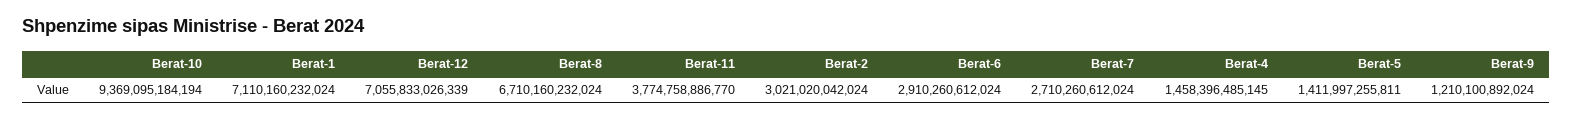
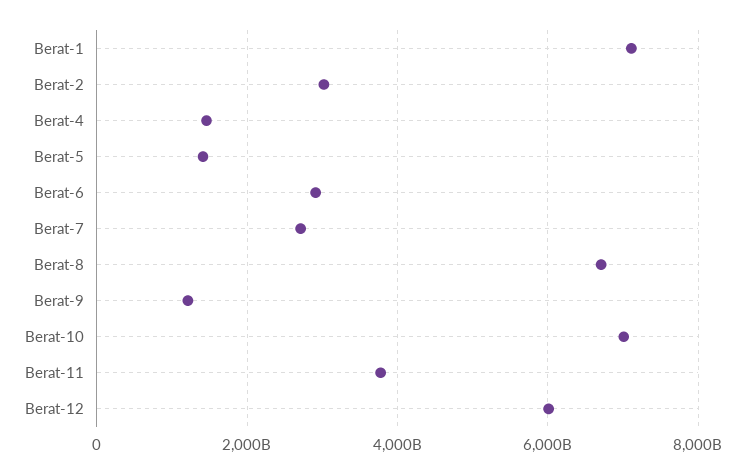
Berat-10: 9369095184194 -> 7000000000000
Berat-12: 7055833026339 -> 6000000000000

